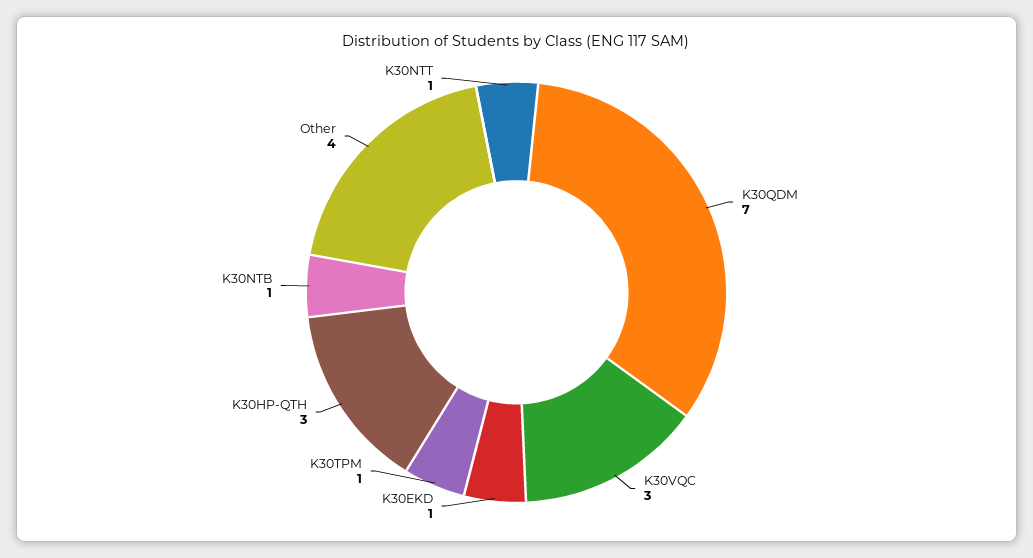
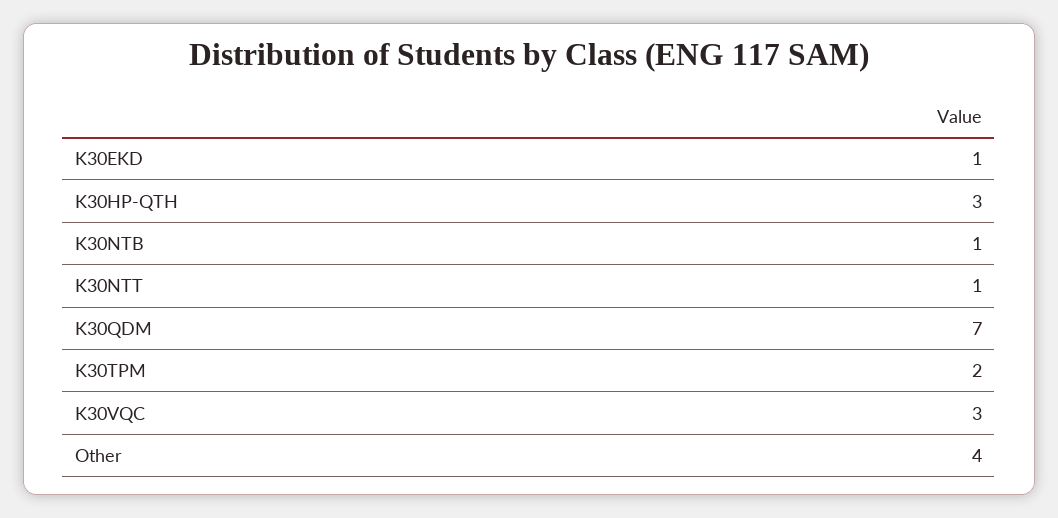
K30TPM: 1 -> 2

